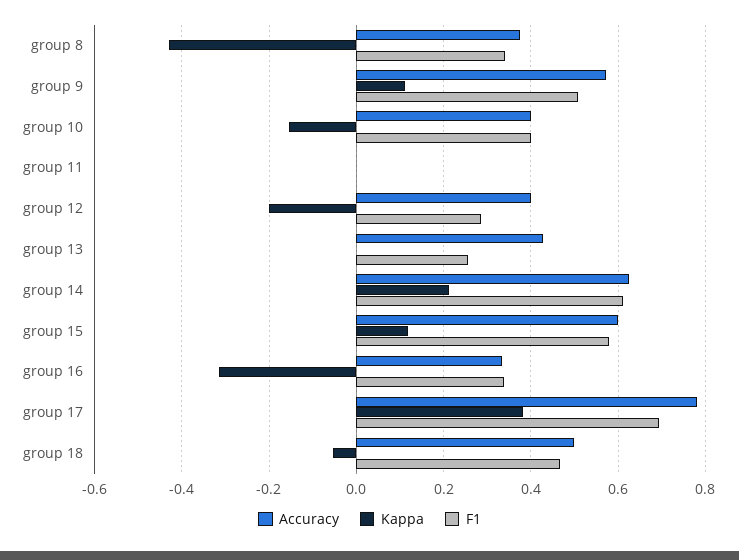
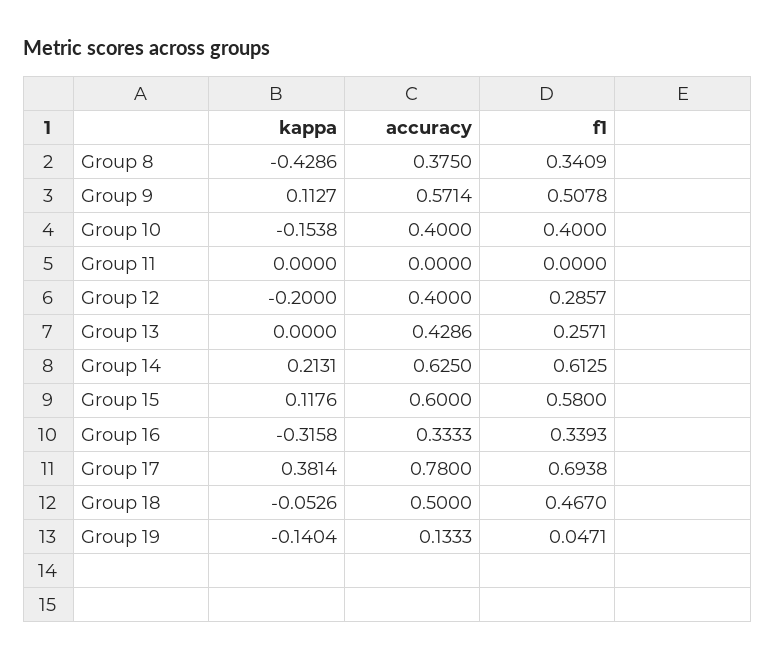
Kappa, Group 19: none -> -0.1404
Accuracy, Group 19: none -> 0.1333
F1, Group 19: none -> 0.0471

